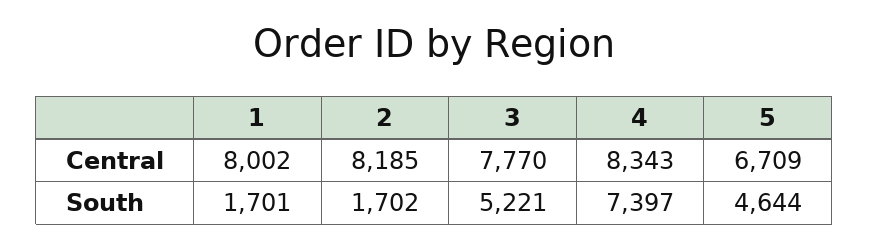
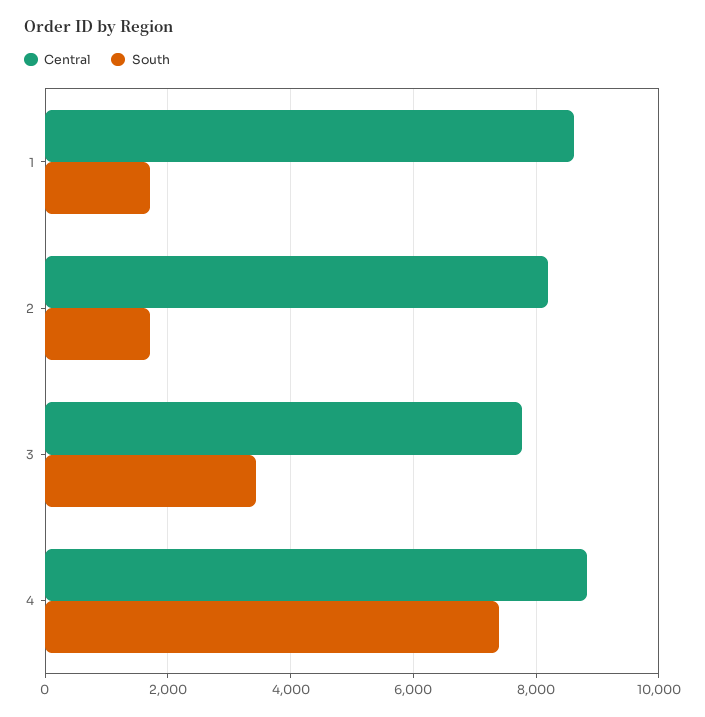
Central, 1: 8002 -> 8600
Central, 4: 8343 -> 8800
Central, 5: 6709 -> none
South, 3: 5221 -> 3400
South, 5: 4644 -> none

